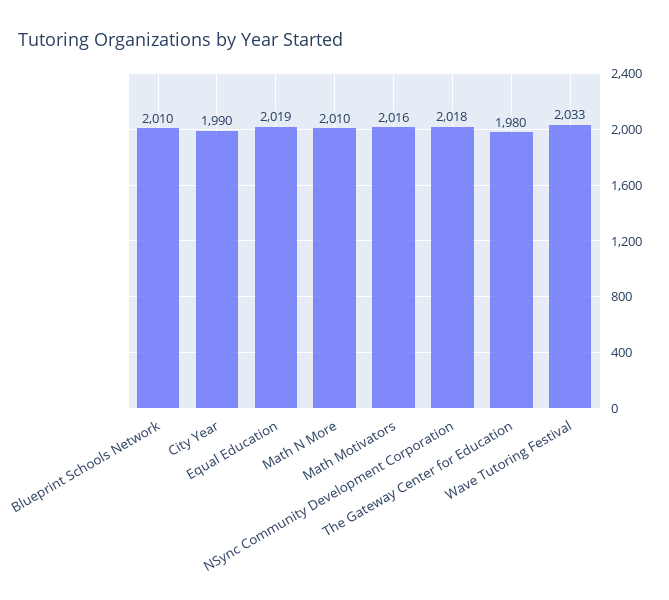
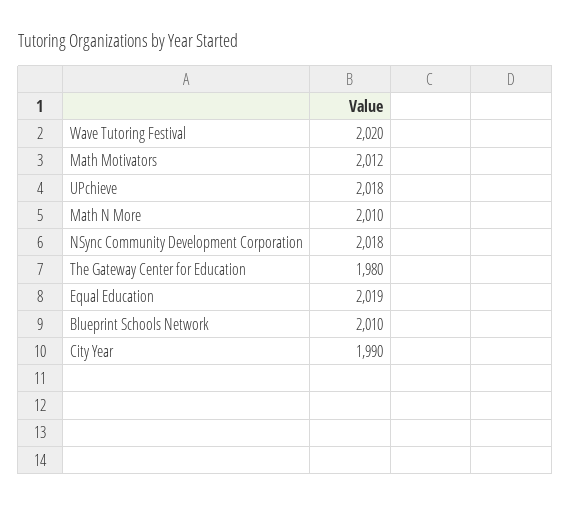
Math Motivators: 2016 -> 2012
Wave Tutoring Festival: 2033 -> 2020
UPchieve: none -> 2018

